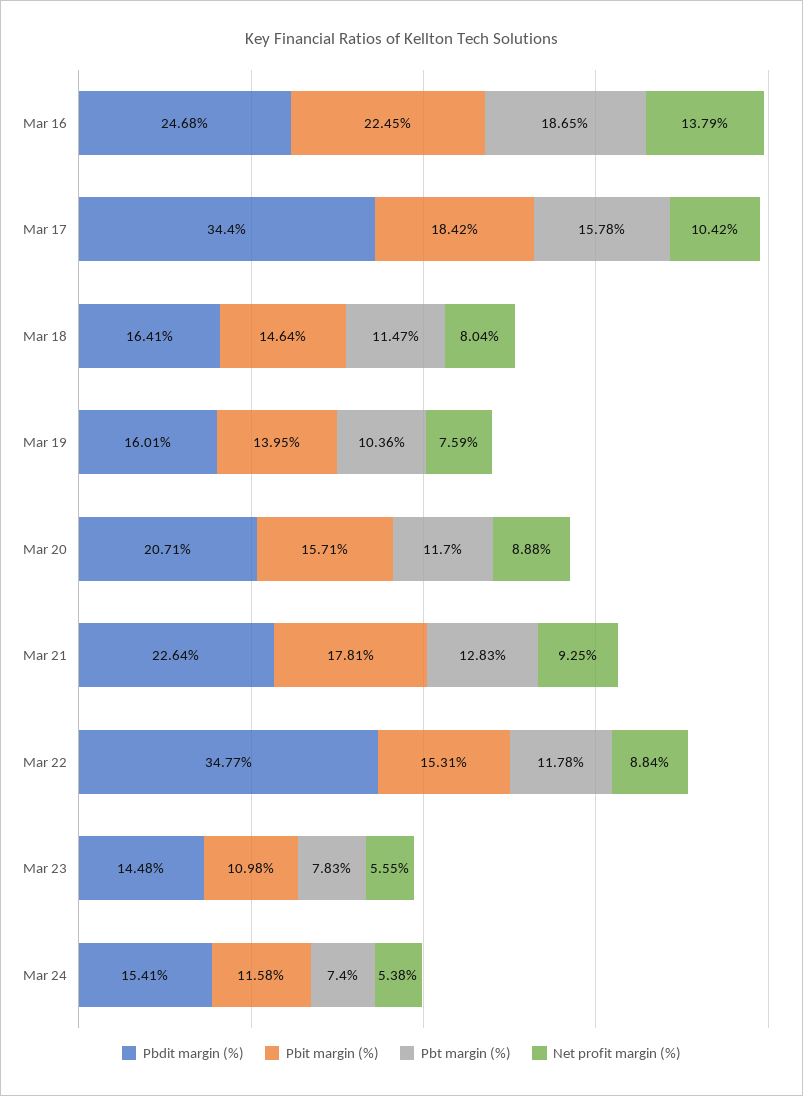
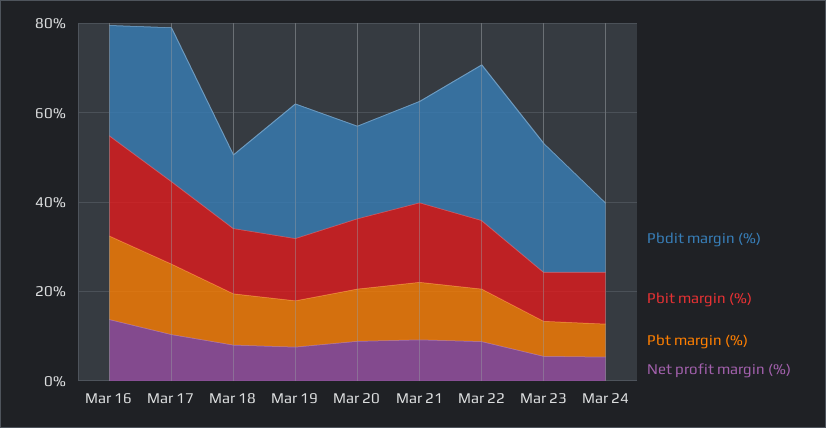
Pbdit margin (%), Mar 19: 16.01 -> 30
Pbdit margin (%), Mar 23: 14.48 -> 30

